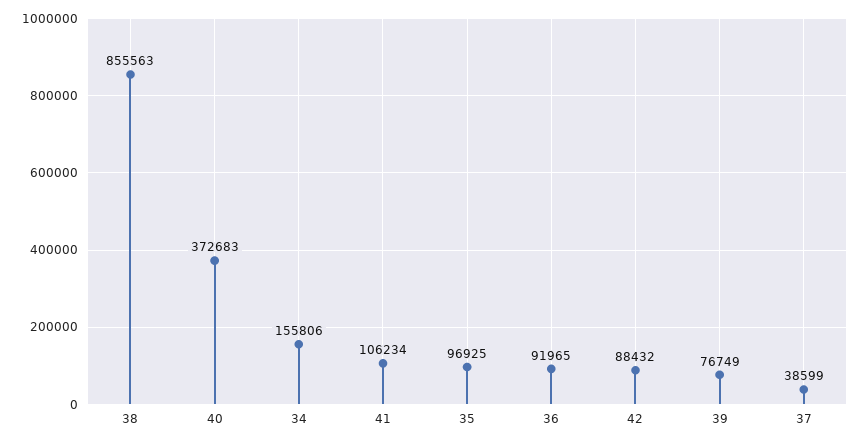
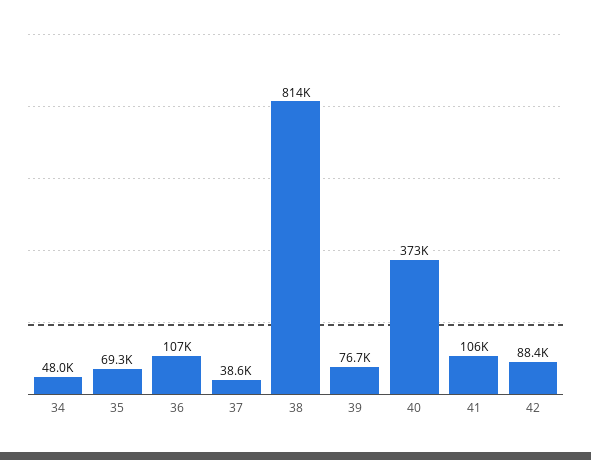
38: 855563 -> 814000
34: 155806 -> 48000
35: 96925 -> 69300
36: 91965 -> 107000

